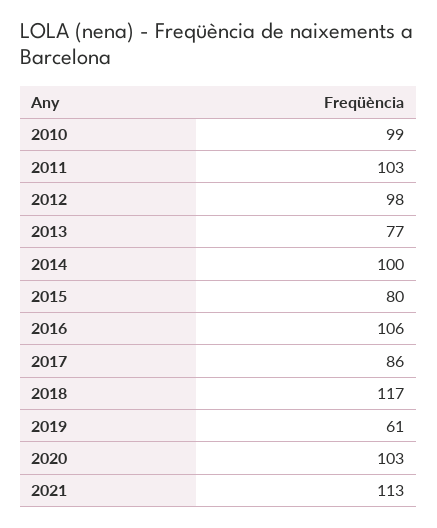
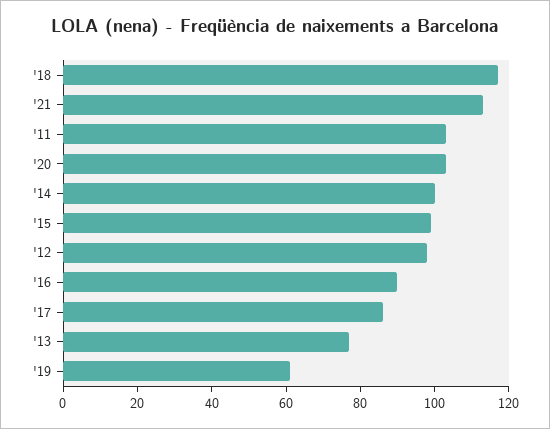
2010: 99 -> none
2015: 80 -> 100
2016: 106 -> 90

